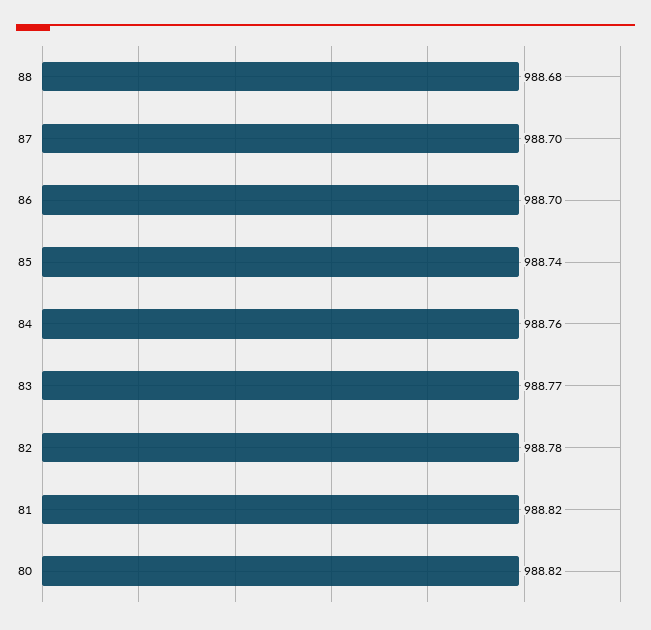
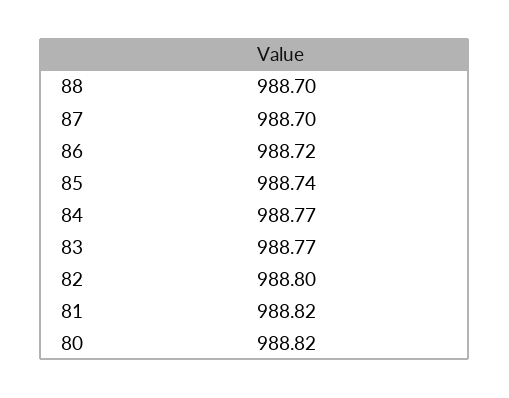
88: 988.68 -> 988.7
86: 988.7 -> 988.72
84: 988.76 -> 988.77
82: 988.78 -> 988.8

